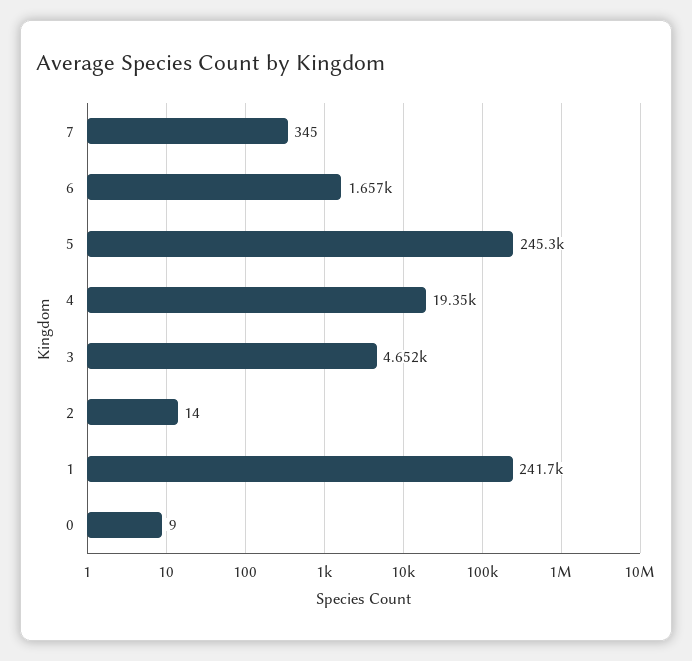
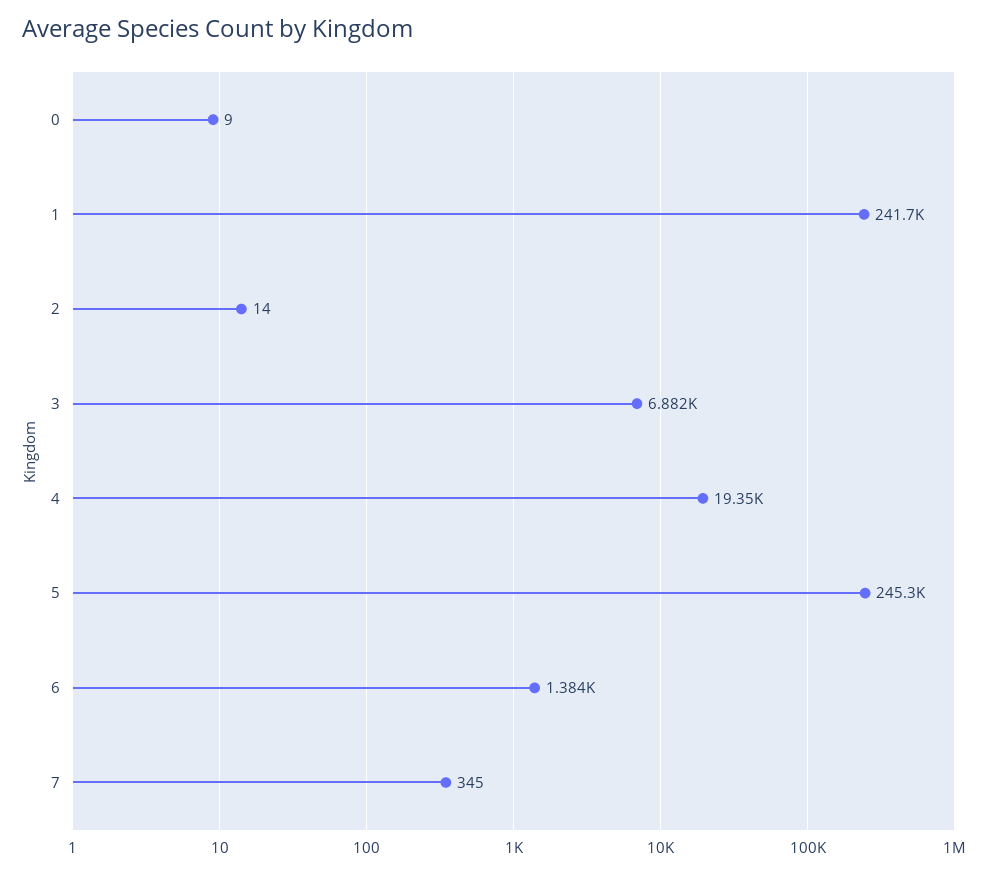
6: 1657 -> 1384
3: 4652 -> 6882

